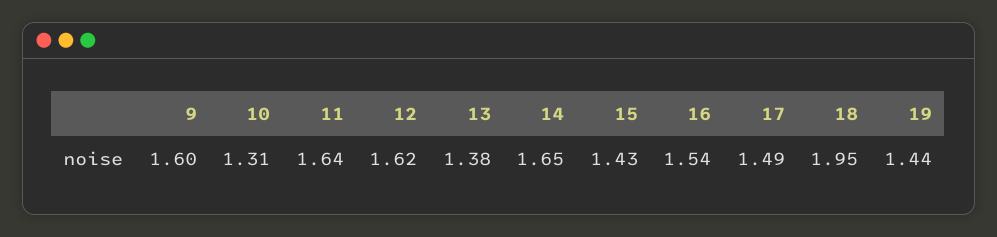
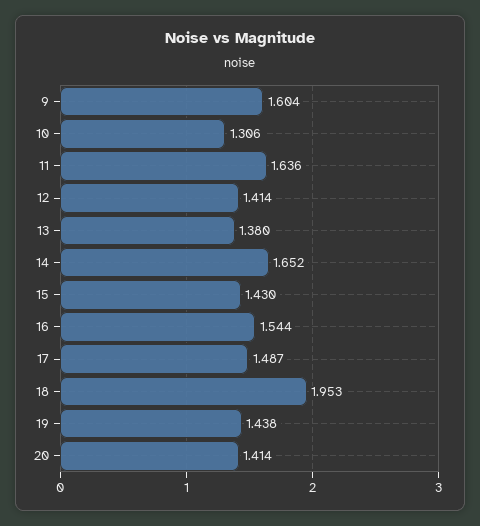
12: 1.62 -> 1.414
20: none -> 1.414

